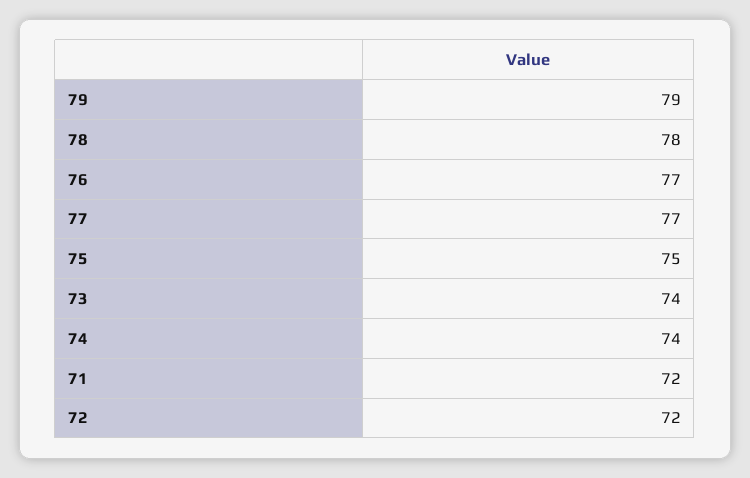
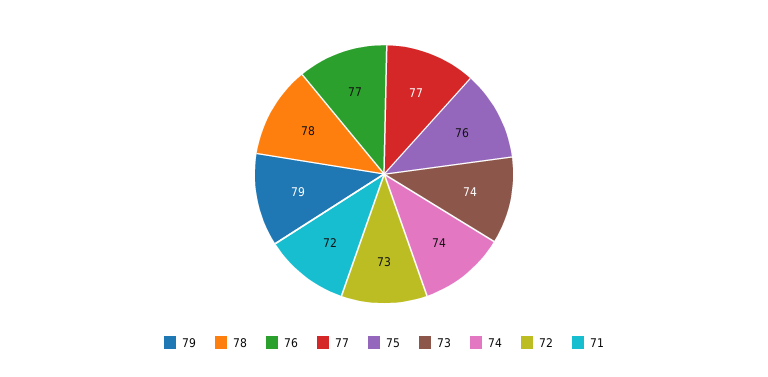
75: 75 -> 76
72: 72 -> 73

